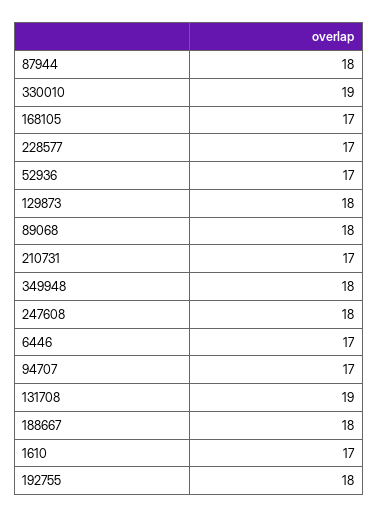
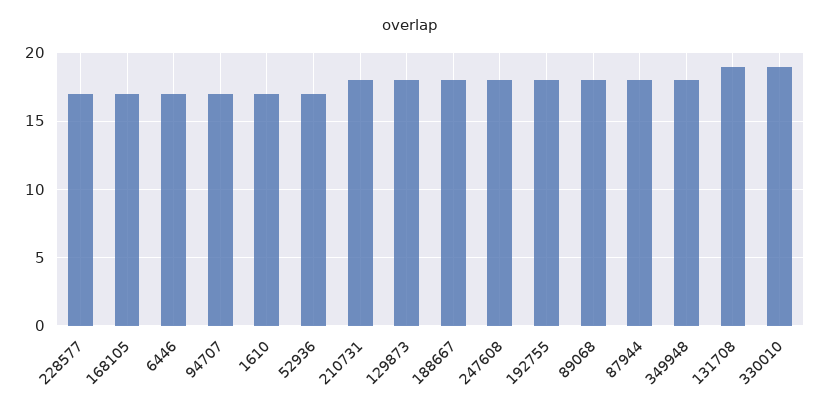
210731: 17 -> 18

